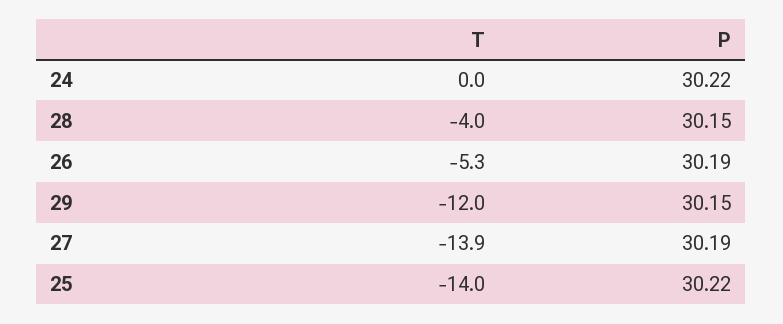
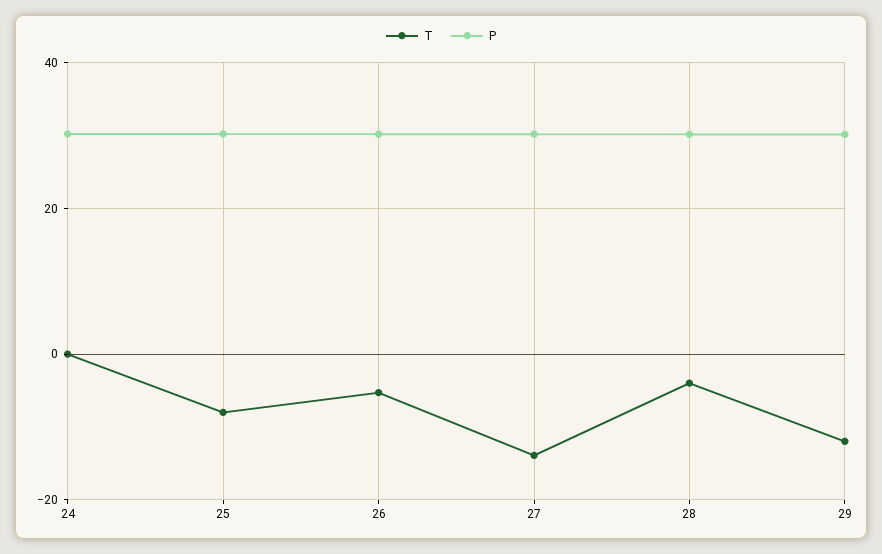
T, 25: -14 -> -8

